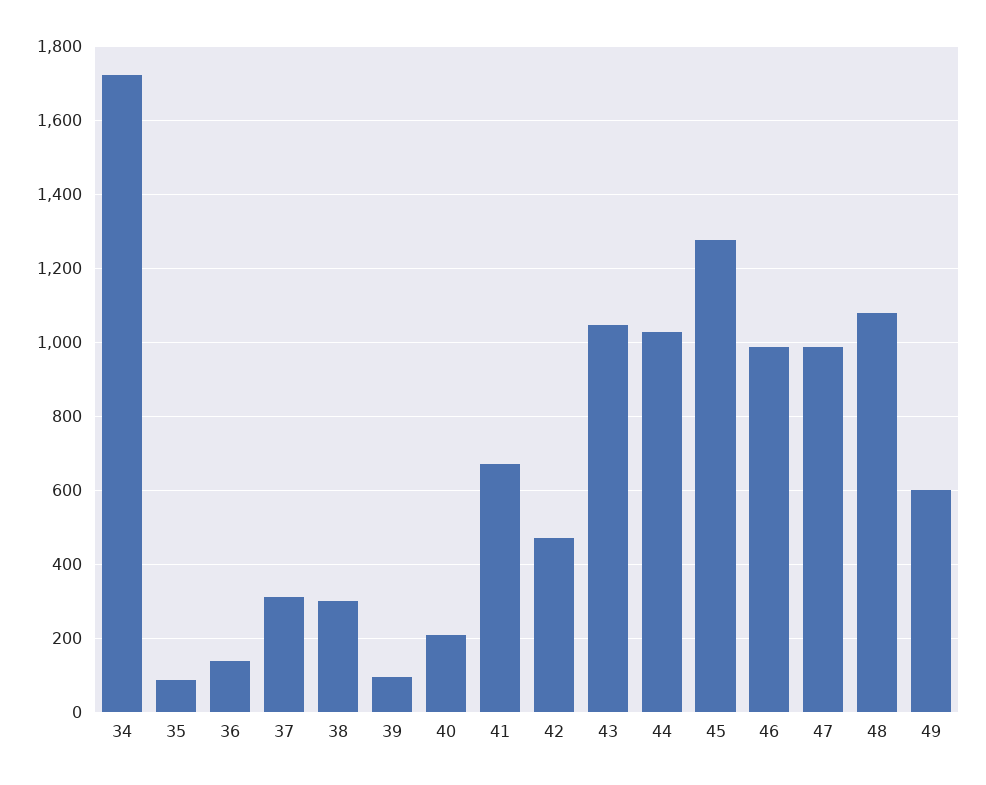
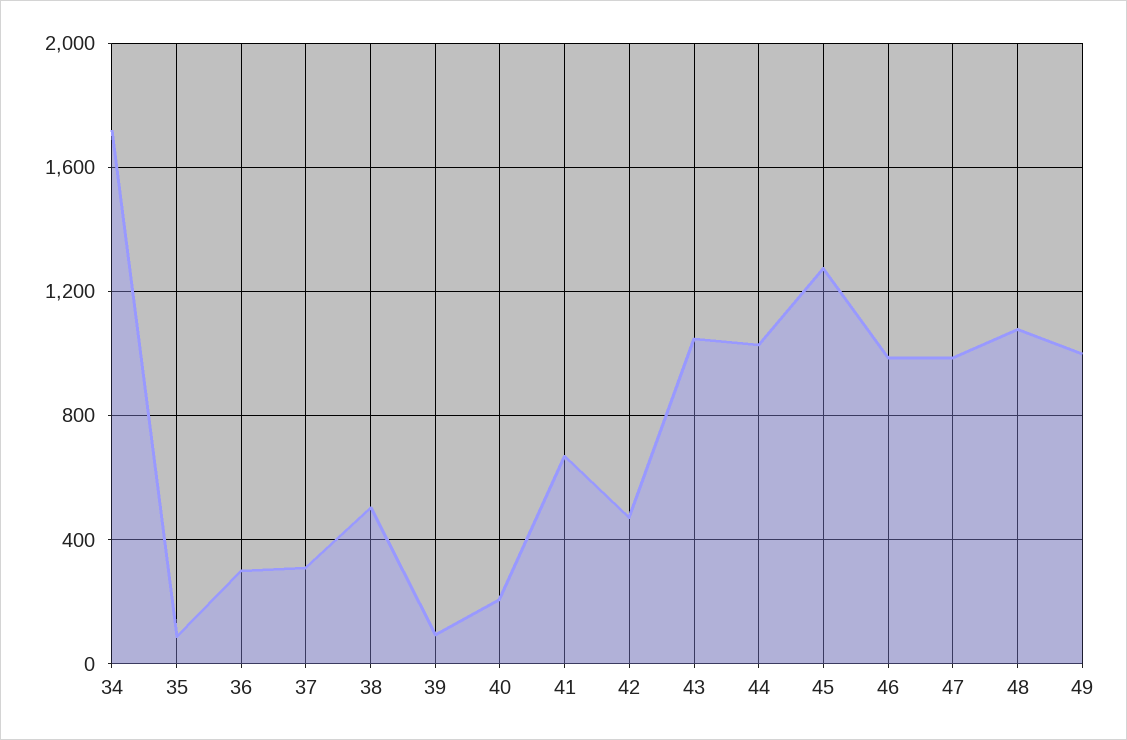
36: 140 -> 300
38: 300 -> 500
49: 600 -> 1000

